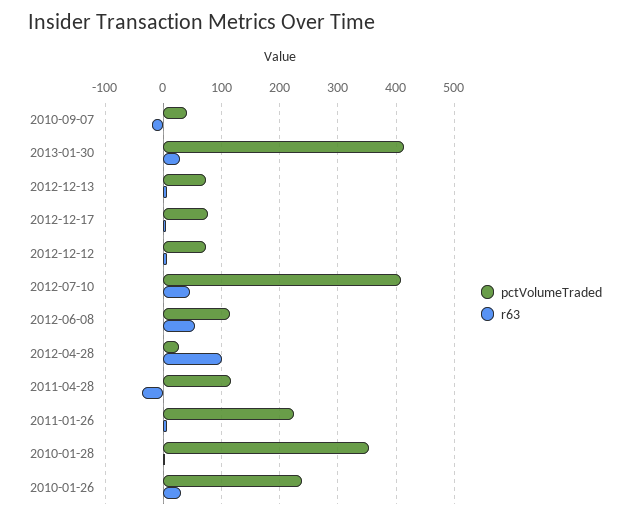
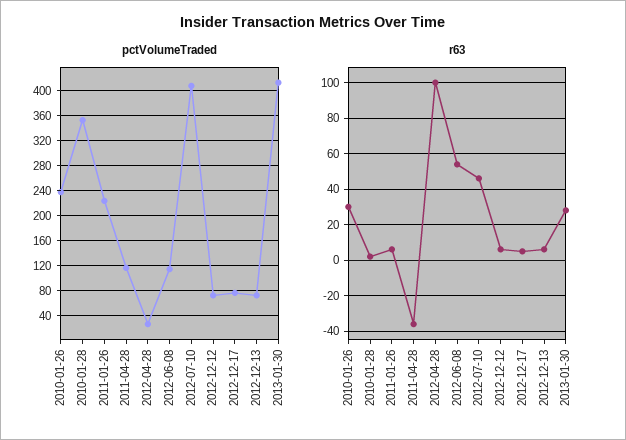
pctVolumeTraded, 2010-09-07: 40 -> none
r63, 2010-09-07: -20 -> none

